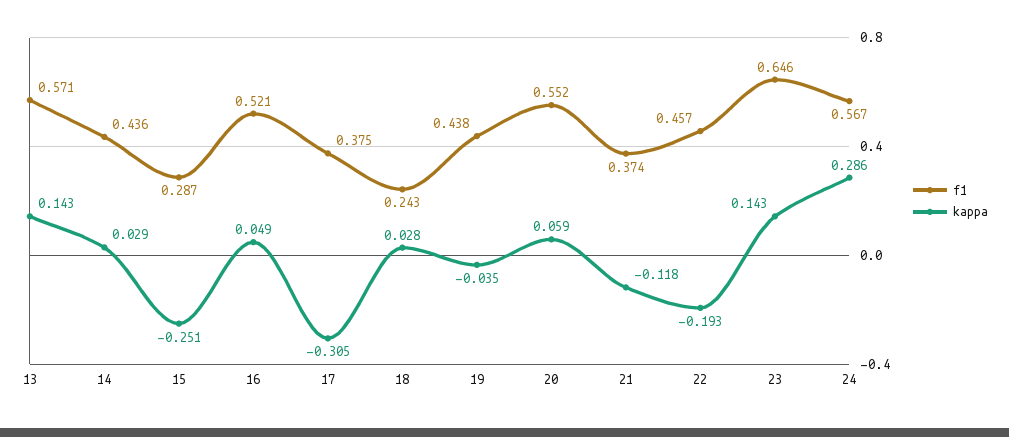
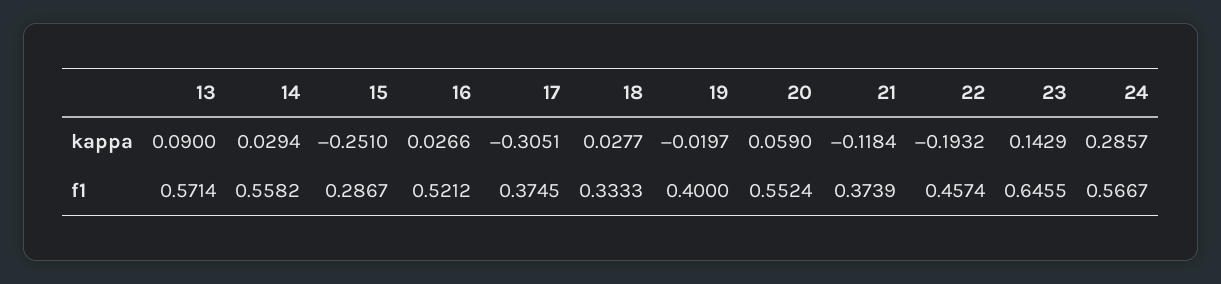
kappa, 13: 0.143 -> 0.09
f1, 14: 0.436 -> 0.5582
kappa, 16: 0.049 -> 0.0266
f1, 18: 0.243 -> 0.3333
f1, 19: 0.438 -> 0.4
kappa, 19: -0.035 -> -0.0197

